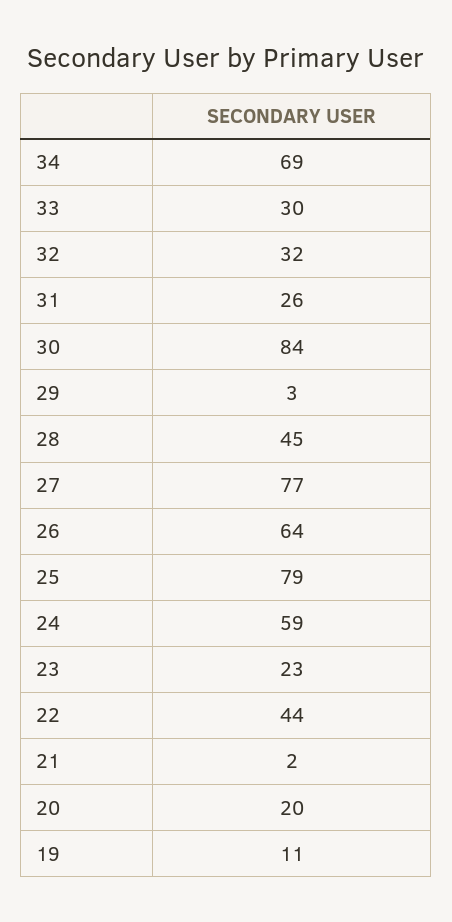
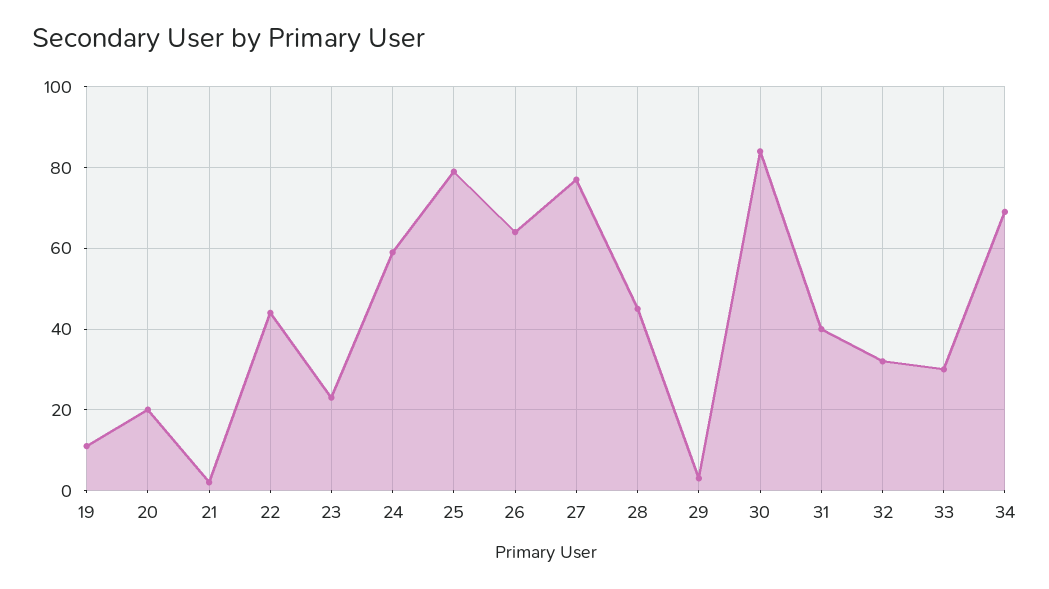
31: 26 -> 40

